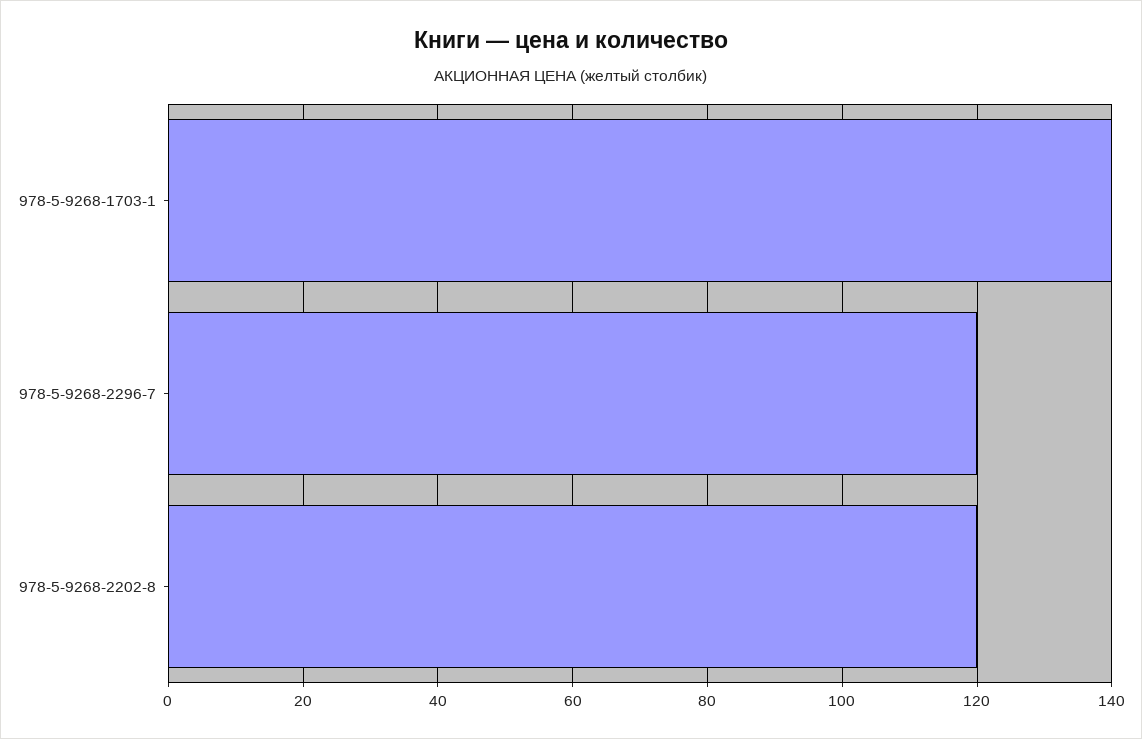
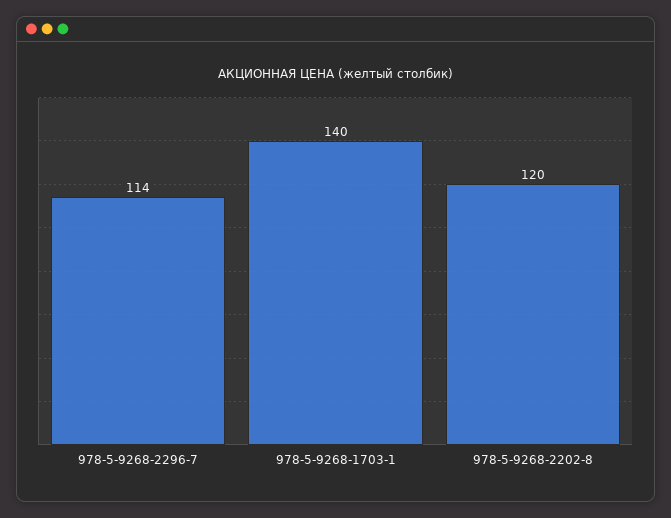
978-5-9268-2296-7: 120 -> 114

